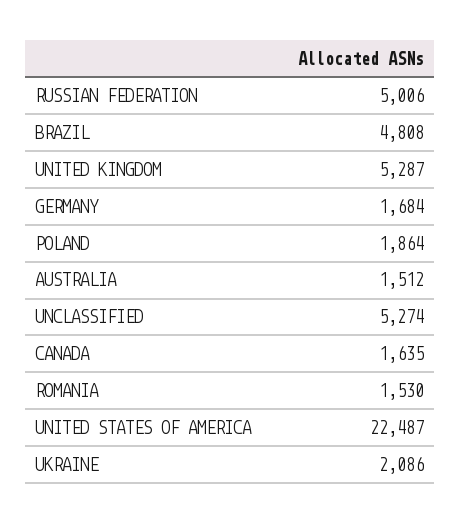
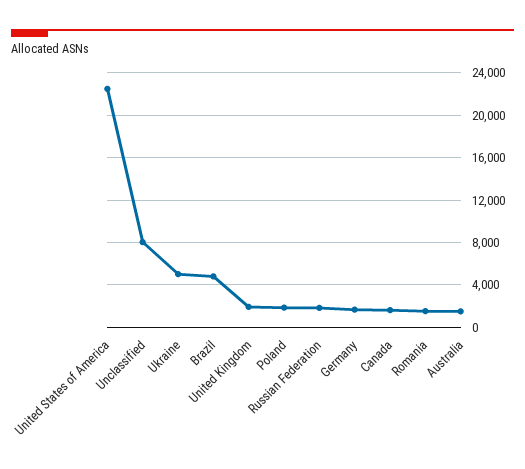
RUSSIAN FEDERATION: 5006 -> 2000
UNITED KINGDOM: 5287 -> 2000
UNCLASSIFIED: 5274 -> 8000
UKRAINE: 2086 -> 5000

